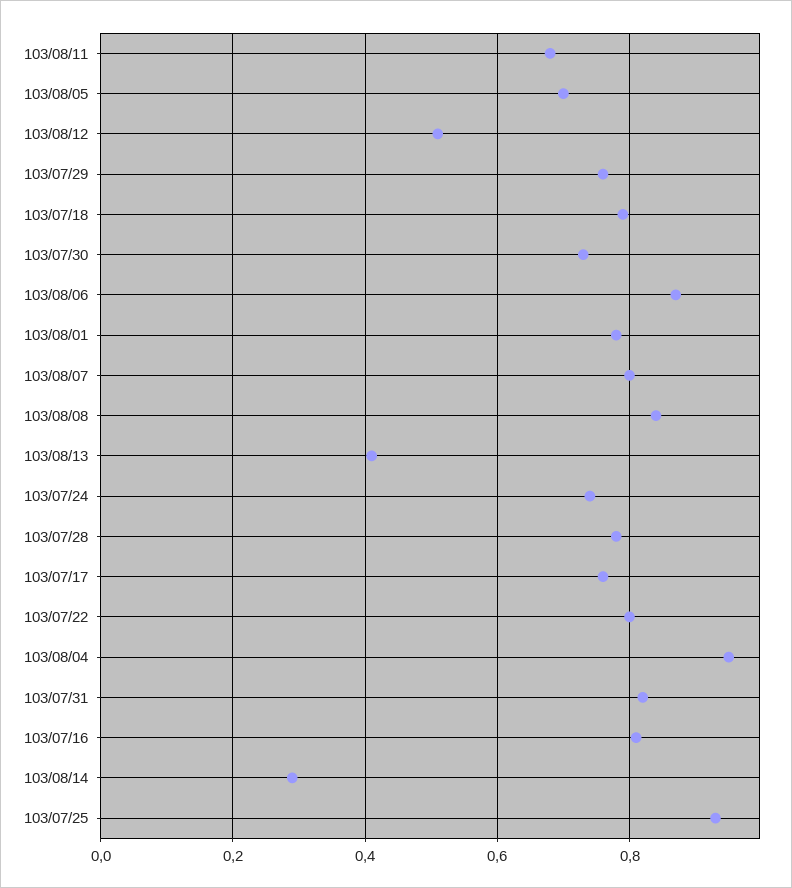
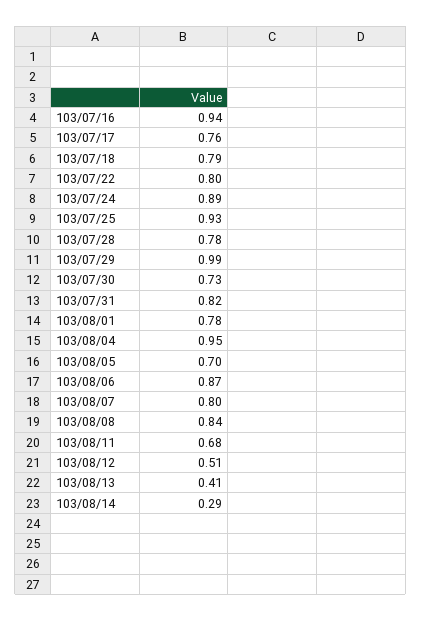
103/07/29: 0.75 -> 0.99
103/07/24: 0.75 -> 0.89
103/07/16: 0.8 -> 0.94

